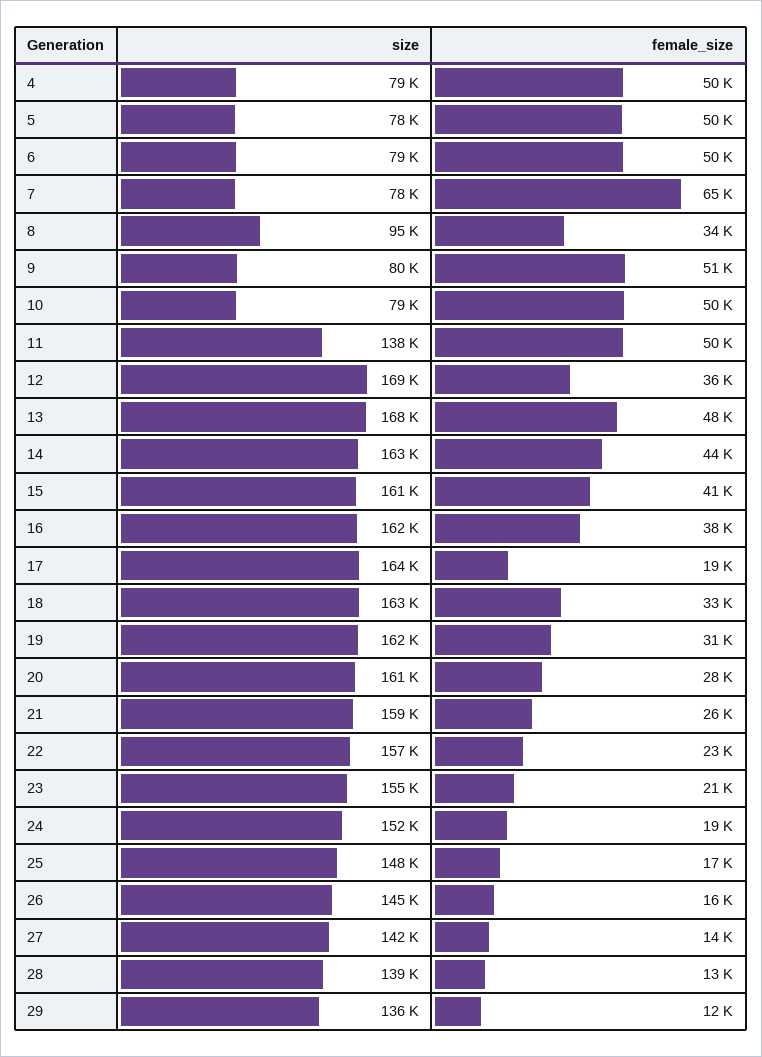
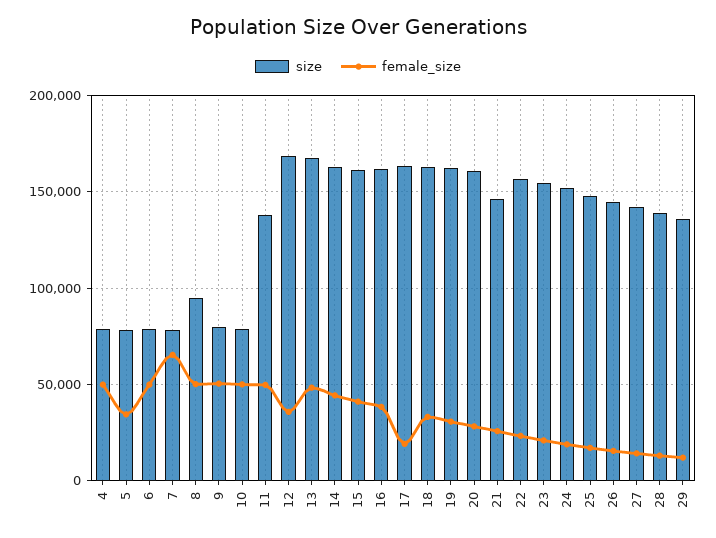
female_size, 5: 50000 -> 35000
female_size, 8: 34000 -> 50000
size, 21: 159000 -> 145000

